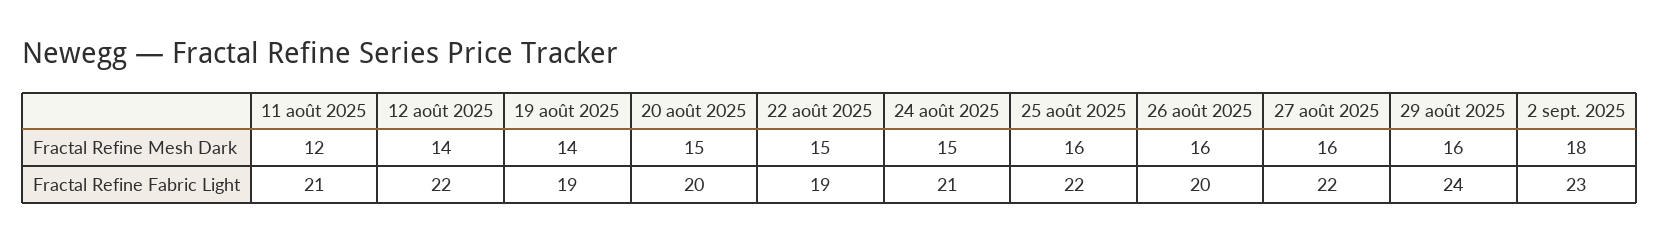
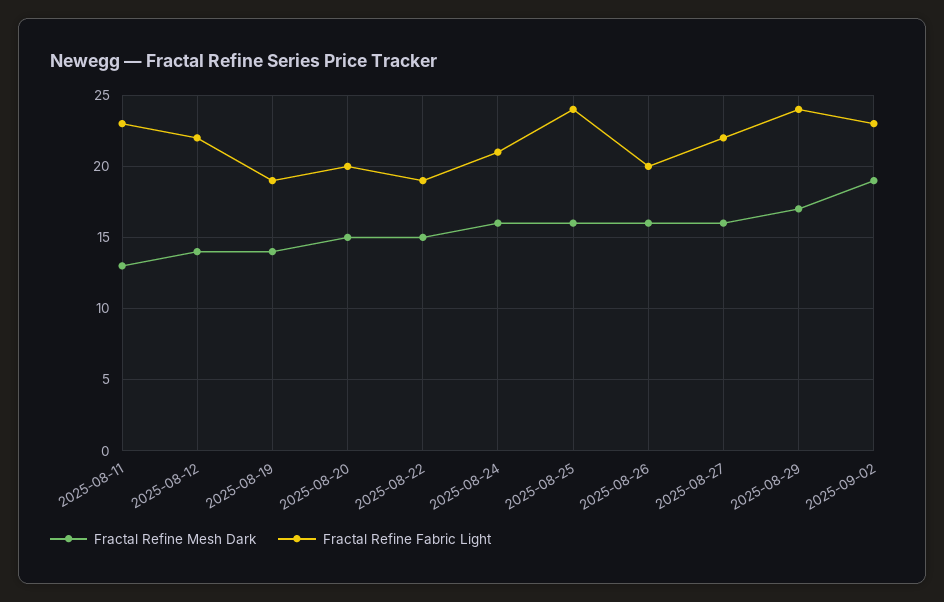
Fractal Refine Mesh Dark, 11 août 2025: 12 -> 13
Fractal Refine Mesh Dark, 24 août 2025: 15 -> 16
Fractal Refine Mesh Dark, 29 août 2025: 16 -> 17
Fractal Refine Mesh Dark, 2 sept. 2025: 18 -> 19
Fractal Refine Fabric Light, 11 août 2025: 21 -> 23
Fractal Refine Fabric Light, 25 août 2025: 22 -> 24

